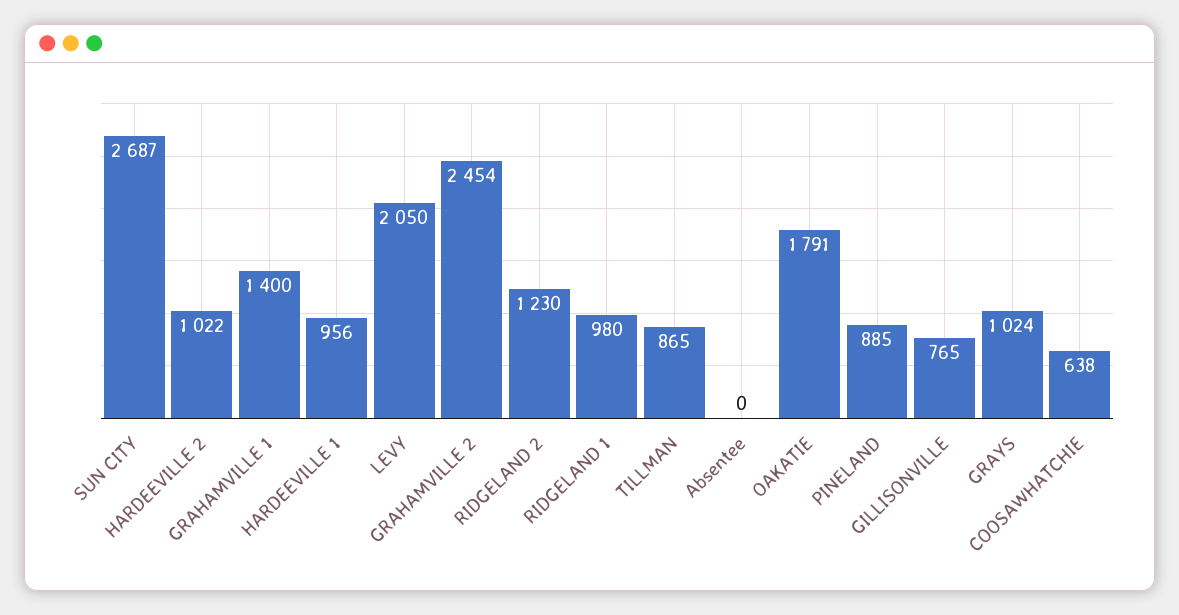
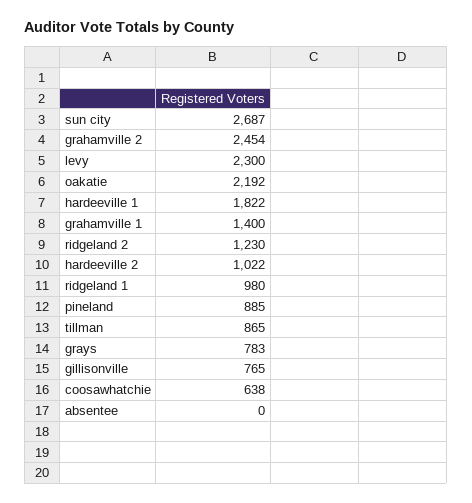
HARDEEVILLE 1: 956 -> 1822
LEVY: 2050 -> 2300
OAKATIE: 1791 -> 2192
GRAYS: 1024 -> 783

